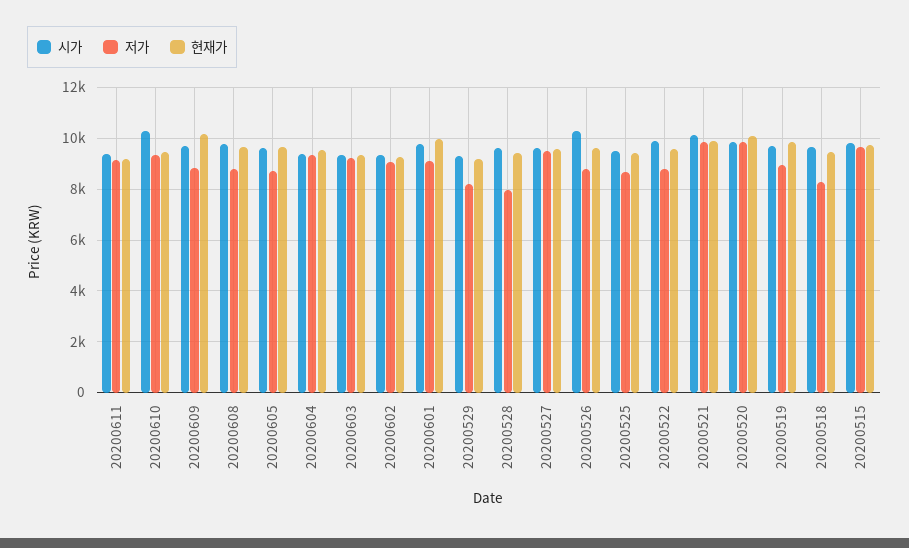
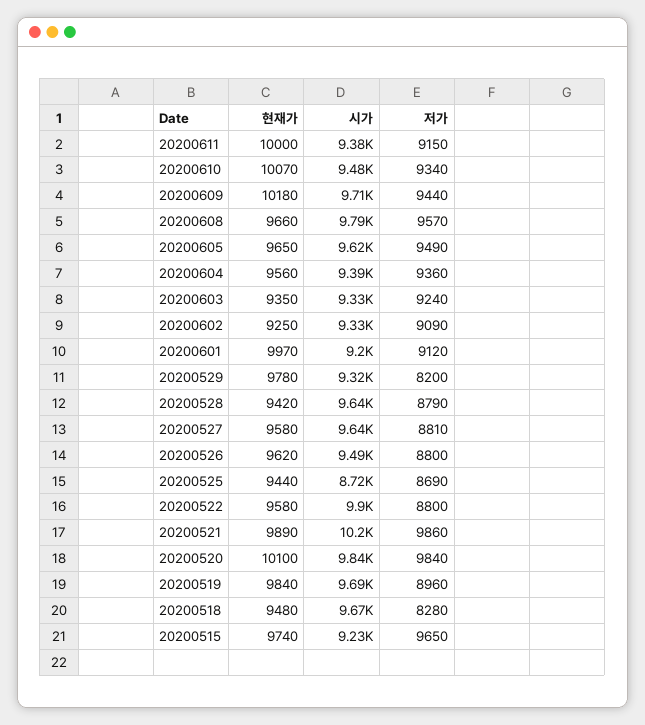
현재가, 20200611: 9250 -> 10000
시가, 20200610: 10250 -> 9480
현재가, 20200610: 9500 -> 10070
저가, 20200609: 8750 -> 9440
저가, 20200608: 8750 -> 9570
저가, 20200605: 8750 -> 9490
시가, 20200601: 9750 -> 9200
현재가, 20200529: 9250 -> 9780
저가, 20200528: 8000 -> 8790
저가, 20200527: 9500 -> 8810
시가, 20200526: 10250 -> 9490
시가, 20200525: 9500 -> 8720
시가, 20200515: 9750 -> 9230

